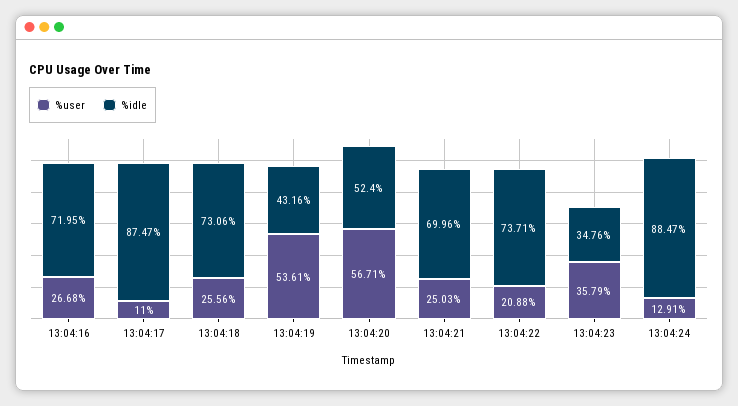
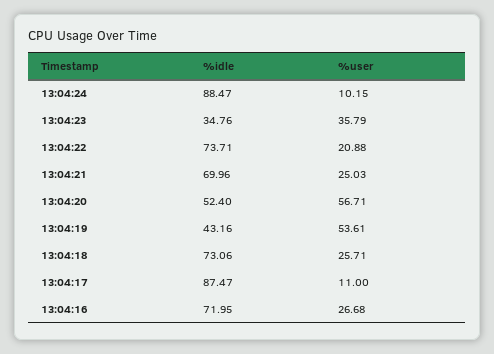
%user, 13:04:18: 25.56 -> 25.71
%user, 13:04:24: 12.91 -> 10.15

